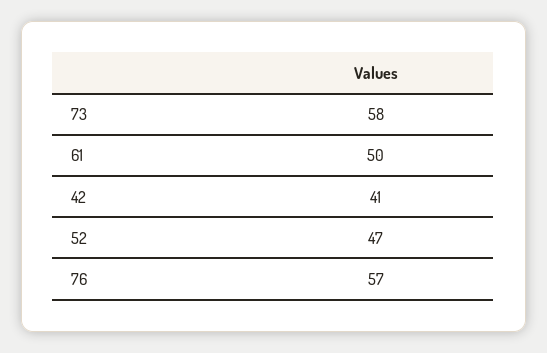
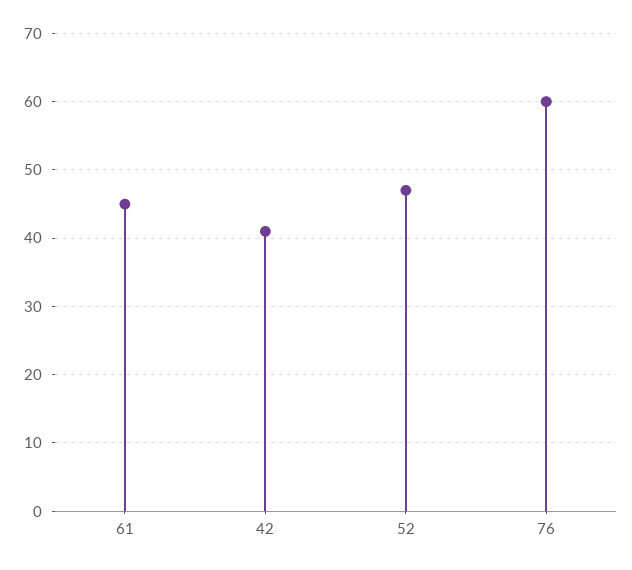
73: 58 -> none
61: 50 -> 45
76: 57 -> 60

